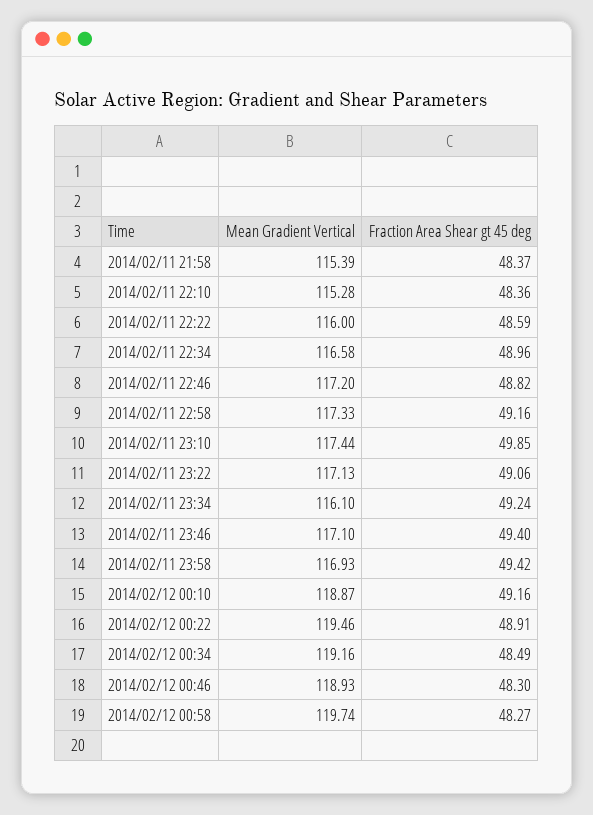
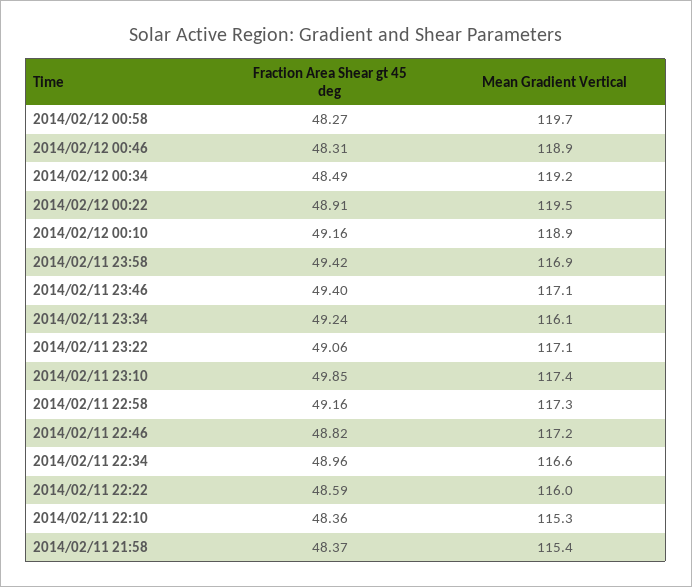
Fraction Area Shear gt 45 deg, 2014/02/12 00:46: 48.3 -> 48.31

